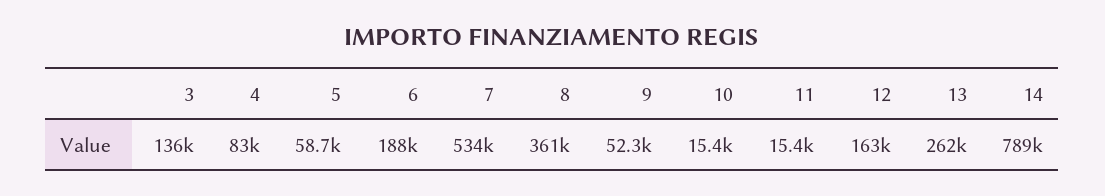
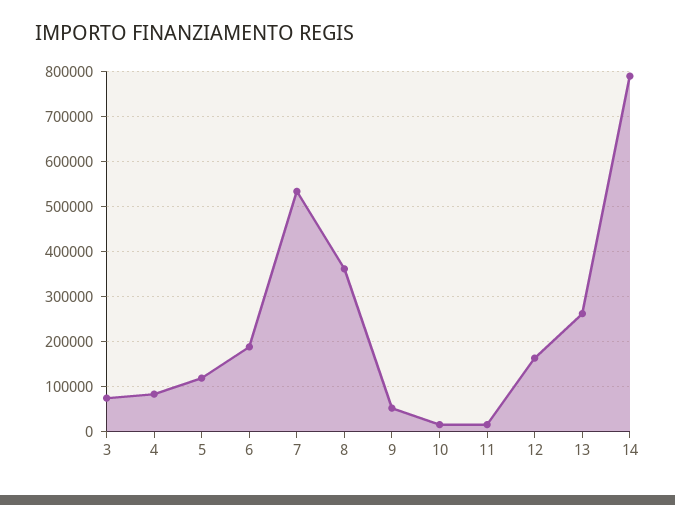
3: 136000 -> 80000
5: 58700 -> 120000

